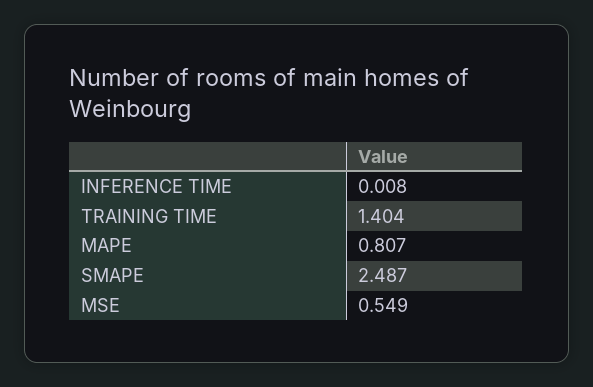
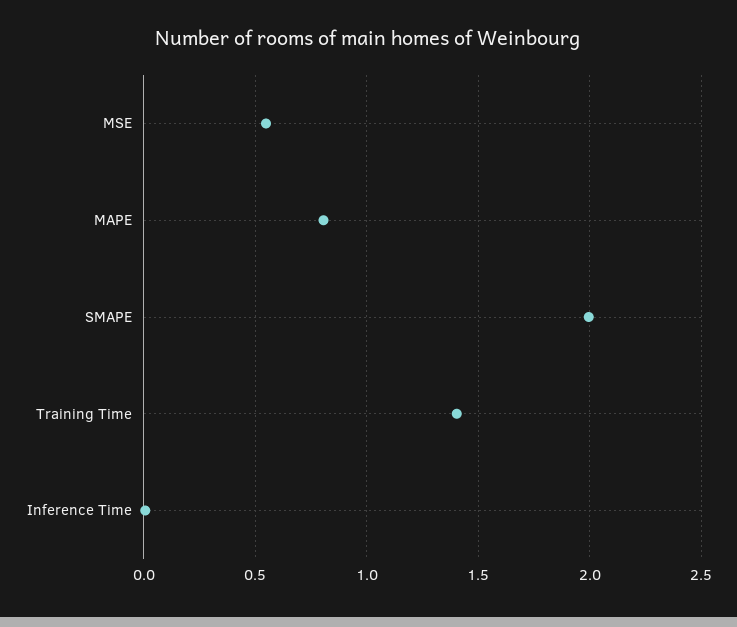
SMAPE: 2.487 -> 2

